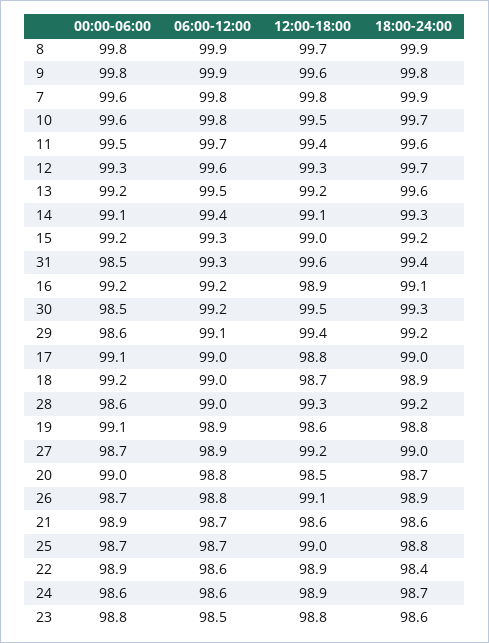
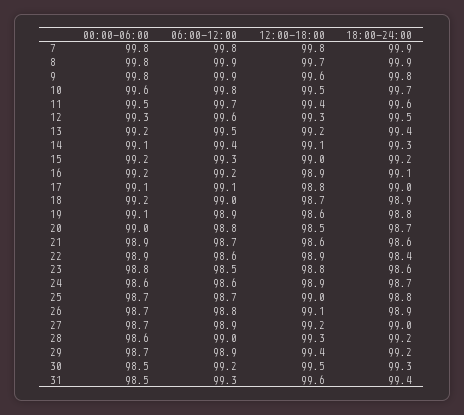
00:00-06:00, 7: 99.6 -> 99.8
18:00-24:00, 12: 99.7 -> 99.5
18:00-24:00, 13: 99.6 -> 99.4
00:00-06:00, 29: 98.6 -> 98.7
06:00-12:00, 29: 99.1 -> 98.9
06:00-12:00, 17: 99 -> 99.1

